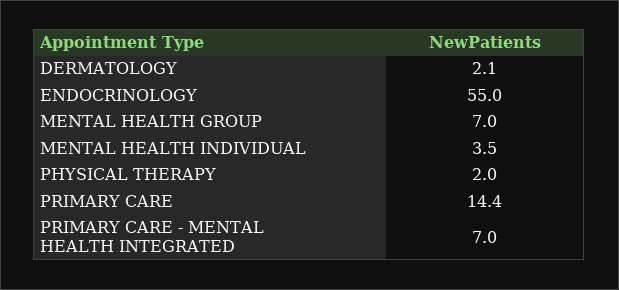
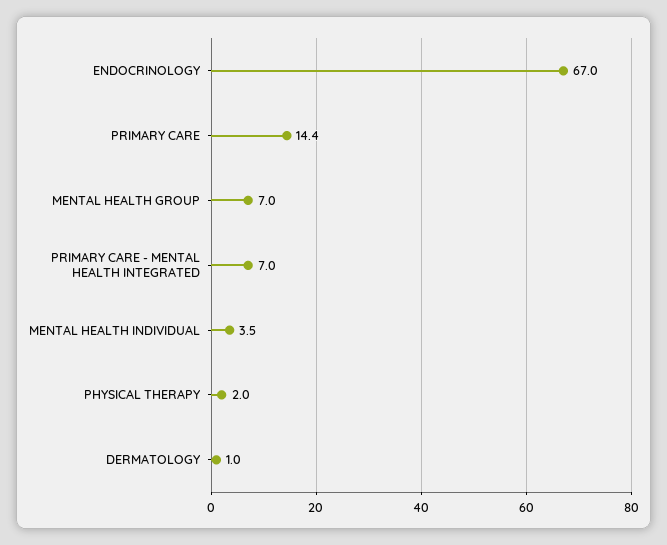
DERMATOLOGY: 2.1 -> 1
ENDOCRINOLOGY: 55 -> 67

